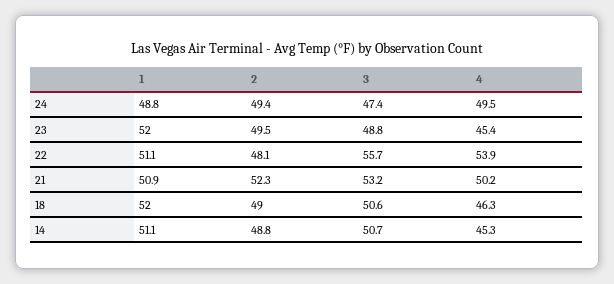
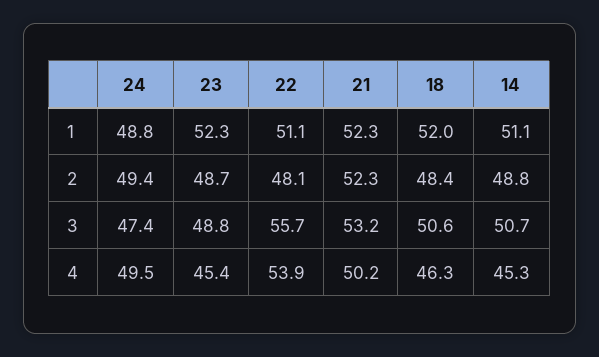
1, 23: 52 -> 52.3
2, 23: 49.5 -> 48.7
1, 21: 50.9 -> 52.3
2, 18: 49 -> 48.4

